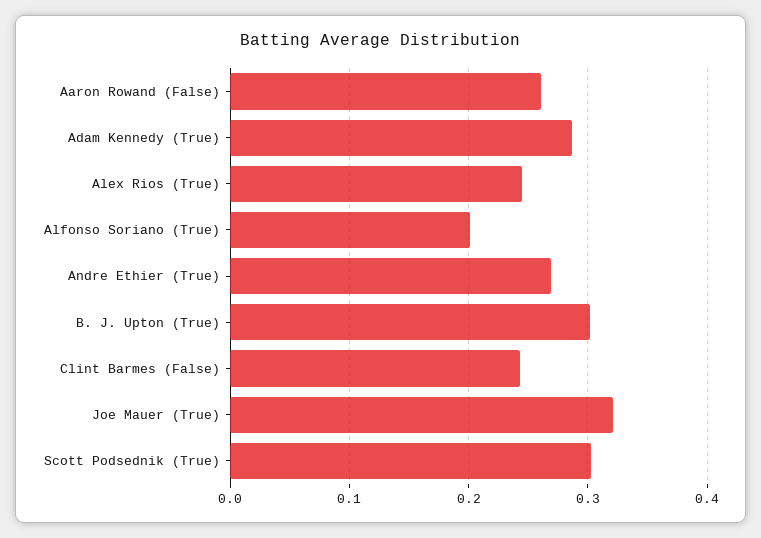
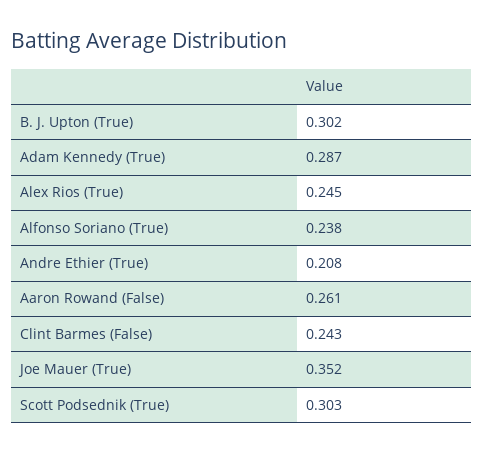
Alfonso Soriano (True): 0.2 -> 0.238
Andre Ethier (True): 0.27 -> 0.208
Joe Mauer (True): 0.32 -> 0.352

